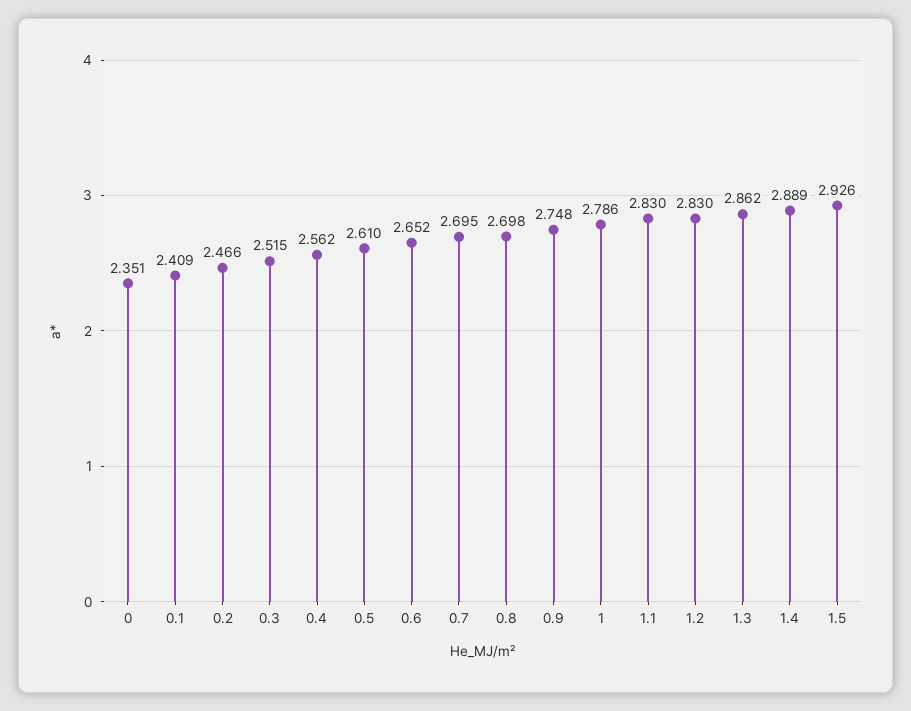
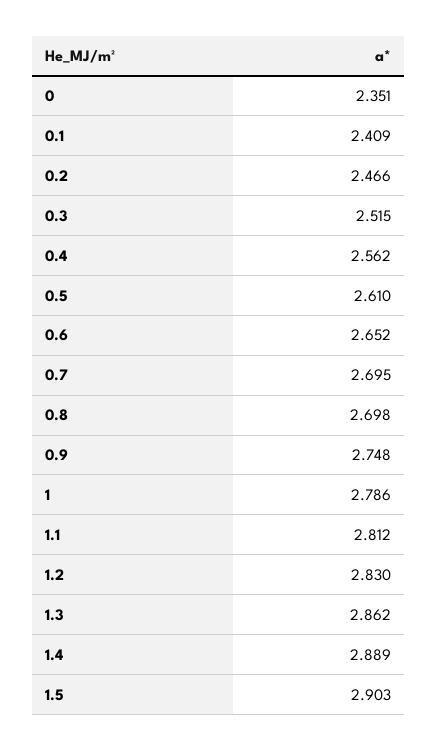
1.1: 2.83 -> 2.812
1.5: 2.926 -> 2.903

